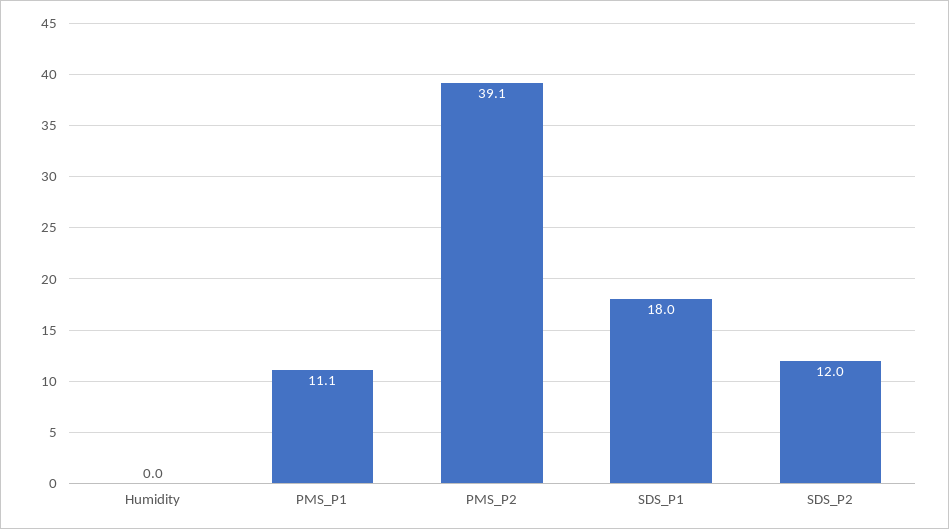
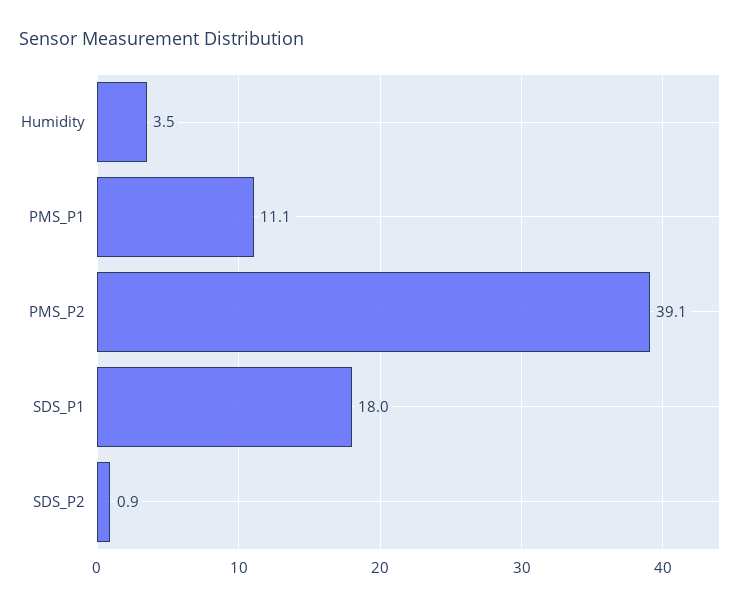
Humidity: 0 -> 3.5
SDS_P2: 12 -> 0.9

